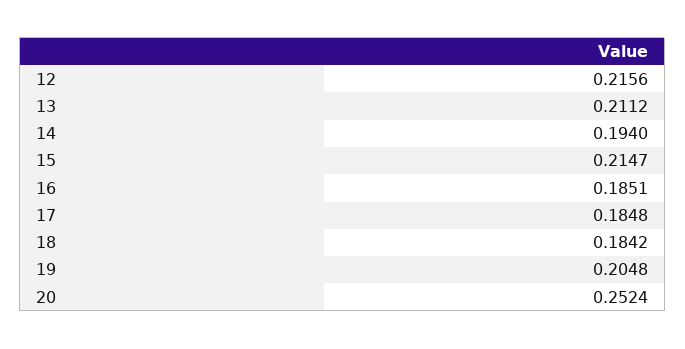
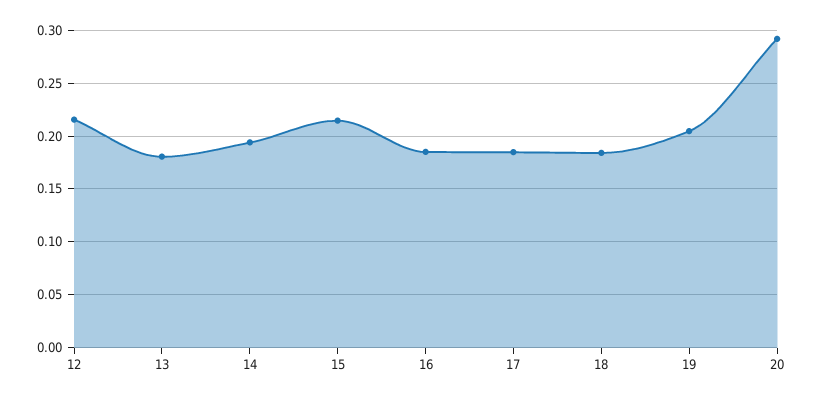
13: 0.2112 -> 0.18
20: 0.2524 -> 0.29

